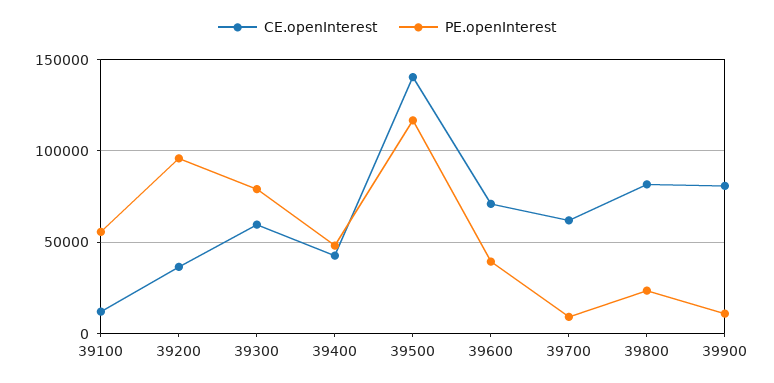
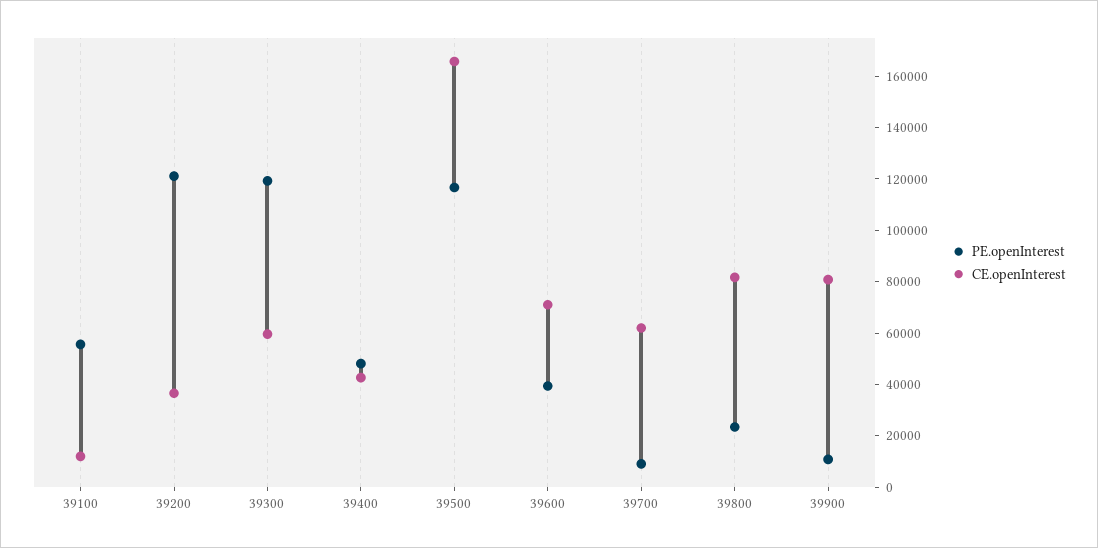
PE.openInterest, 39200: 95000 -> 120000
PE.openInterest, 39300: 80000 -> 120000
CE.openInterest, 39500: 140000 -> 165000

